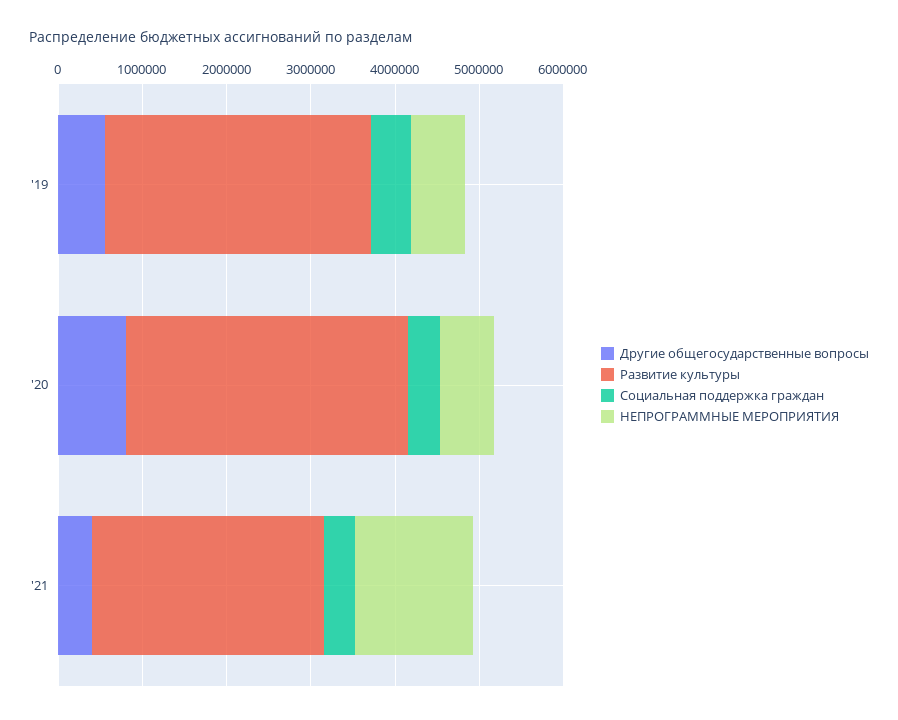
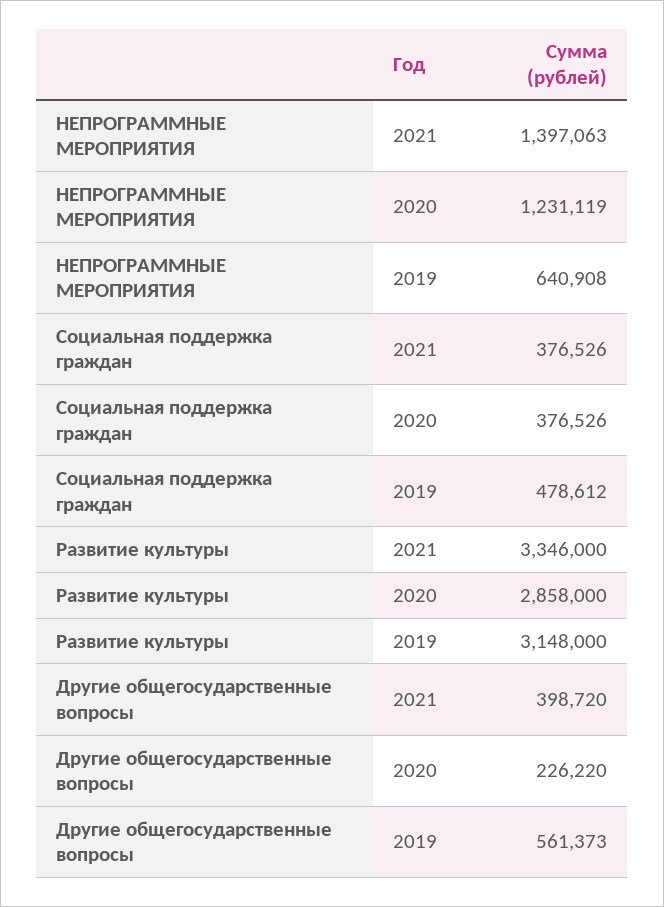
Другие общегосударственные вопросы, '20: 800000 -> 226220
Развитие культуры, '20: 3400000 -> 2858000
НЕПРОГРАММНЫЕ МЕРОПРИЯТИЯ, '20: 600000 -> 1231119
Развитие культуры, '21: 2800000 -> 3346000

